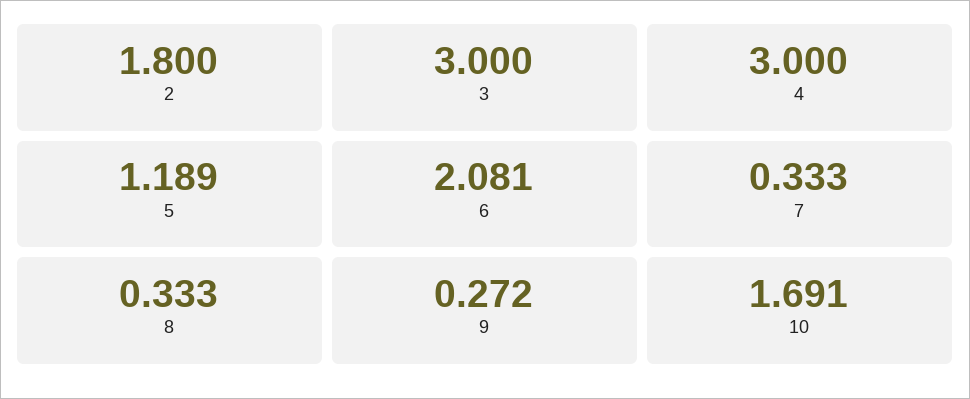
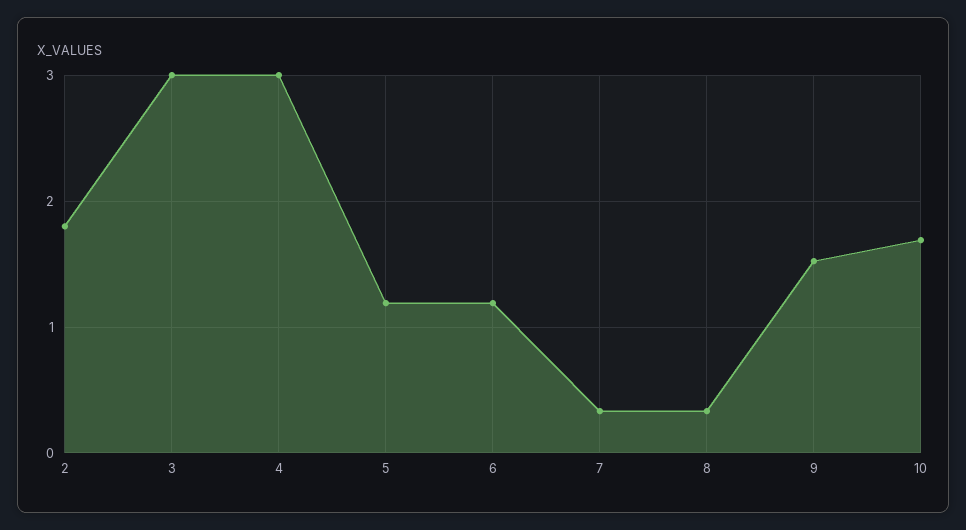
6: 2.081 -> 1.2
9: 0.272 -> 1.5

